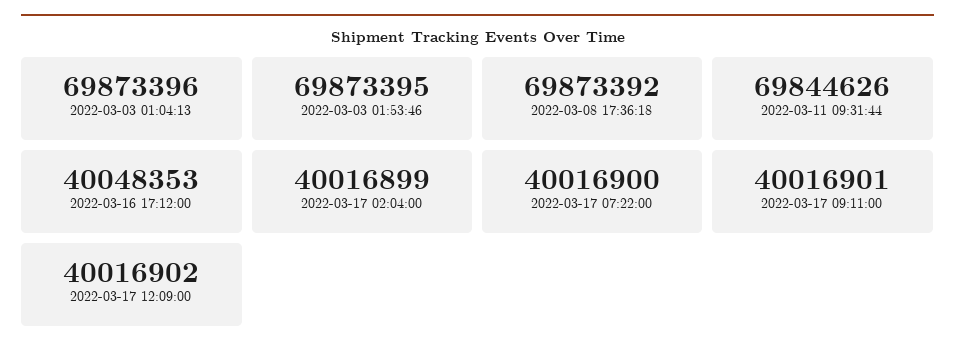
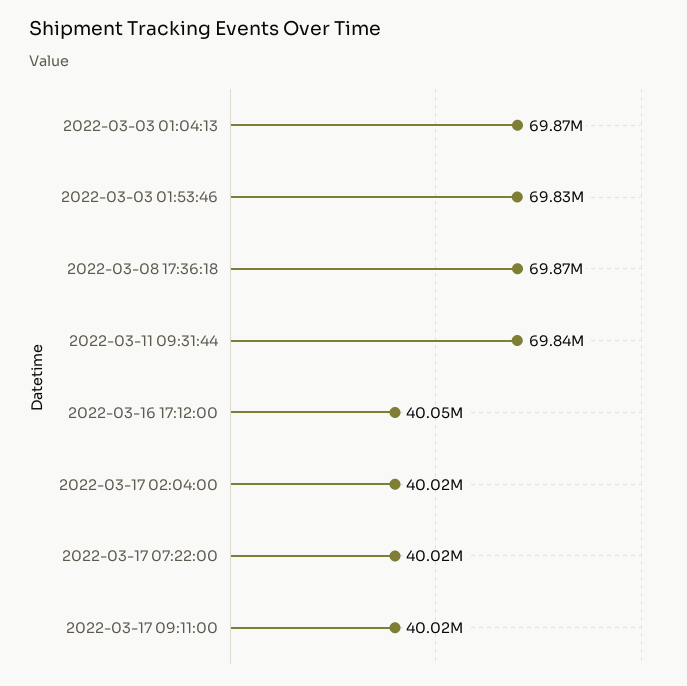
2022-03-03 01:53:46: 69873395 -> 69830000
2022-03-17 12:09:00: 40016902 -> none

